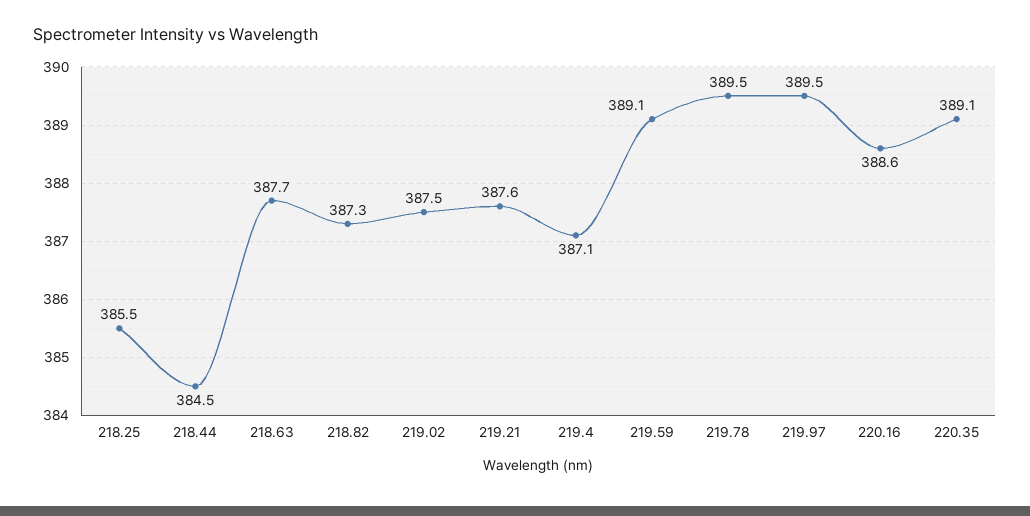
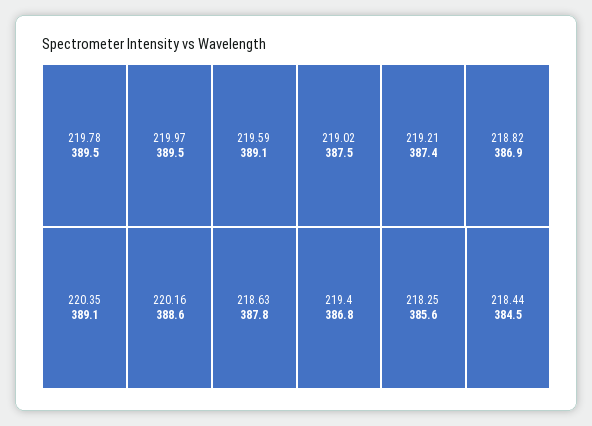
218.25: 385.5 -> 385.6
218.63: 387.7 -> 387.8
218.82: 387.3 -> 386.9
219.21: 387.6 -> 387.4
219.4: 387.1 -> 386.8

